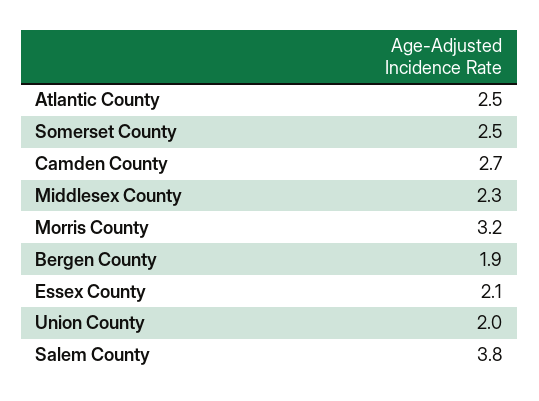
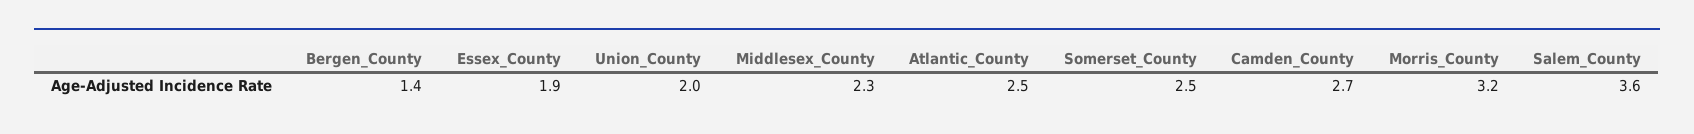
Bergen County: 1.9 -> 1.4
Essex County: 2.1 -> 1.9
Salem County: 3.8 -> 3.6

